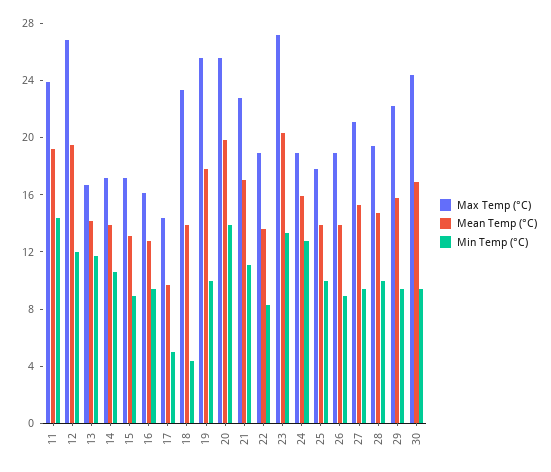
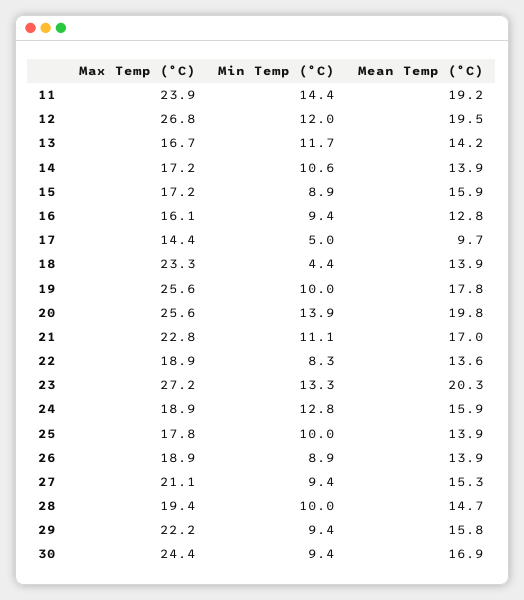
Mean Temp (°C), 15: 13 -> 15.9

